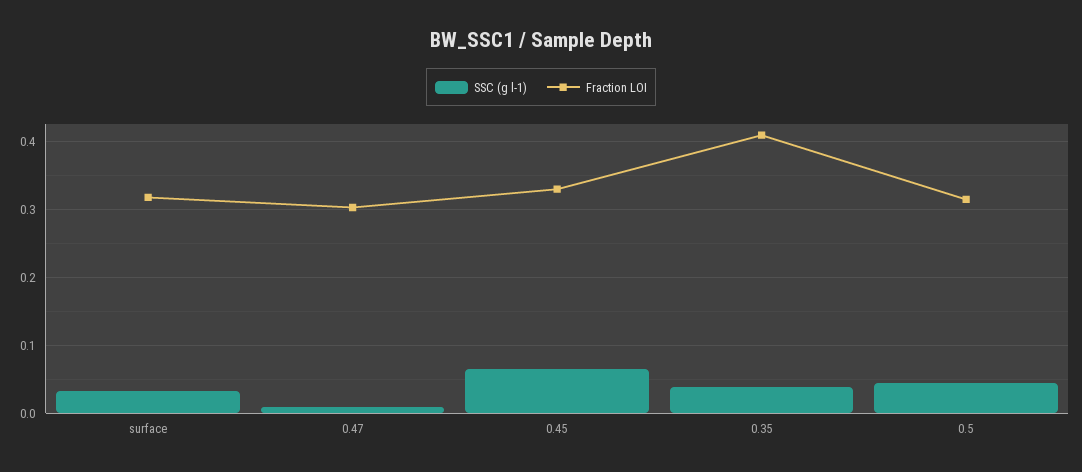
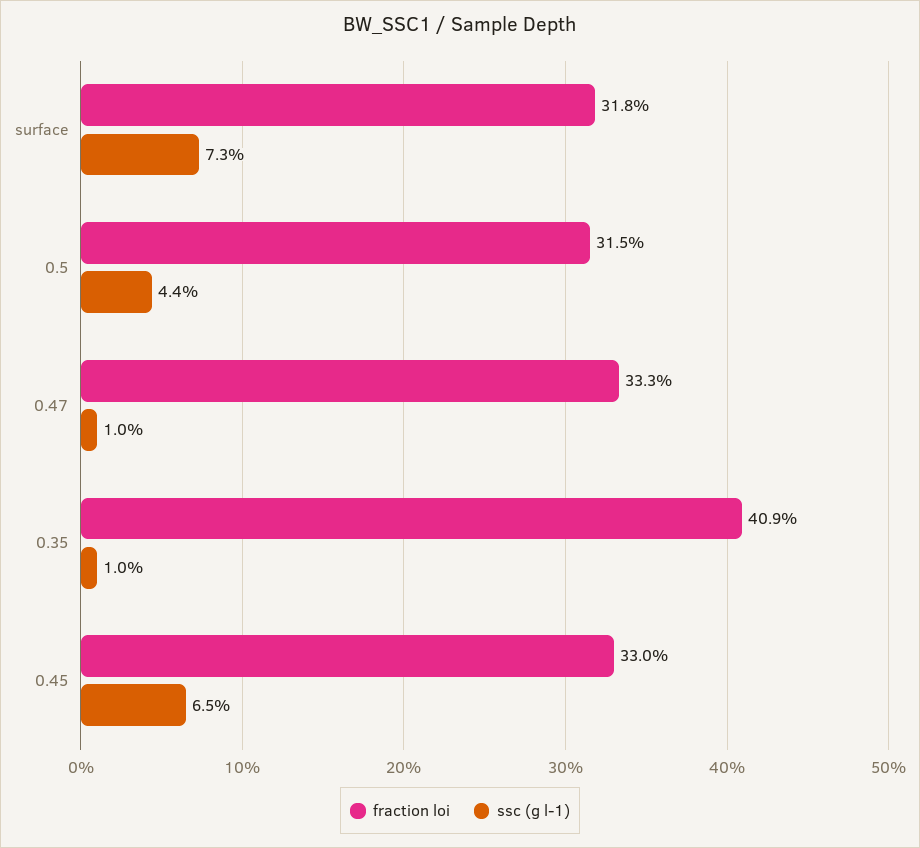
SSC (g l-1), surface: 0.03 -> 0.073
Fraction LOI, 0.47: 0.3 -> 0.333
SSC (g l-1), 0.35: 0.04 -> 0.01

